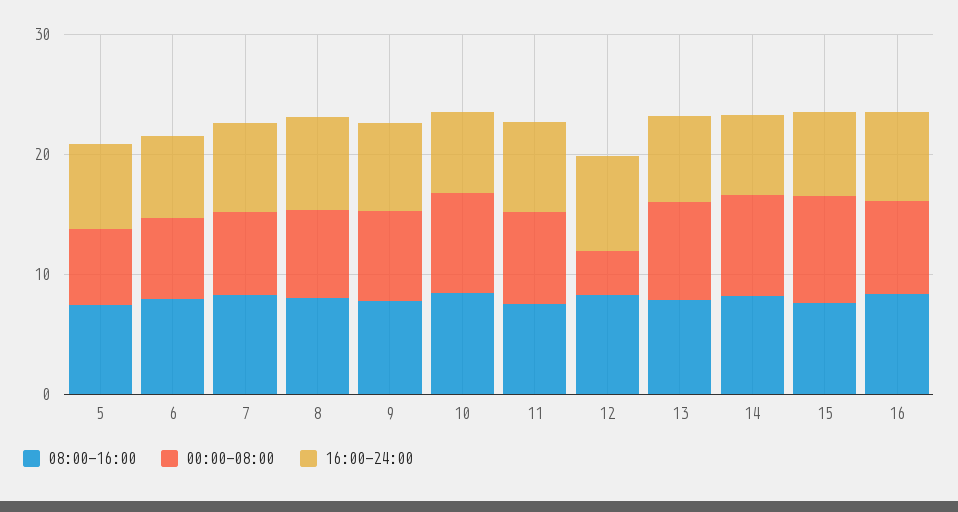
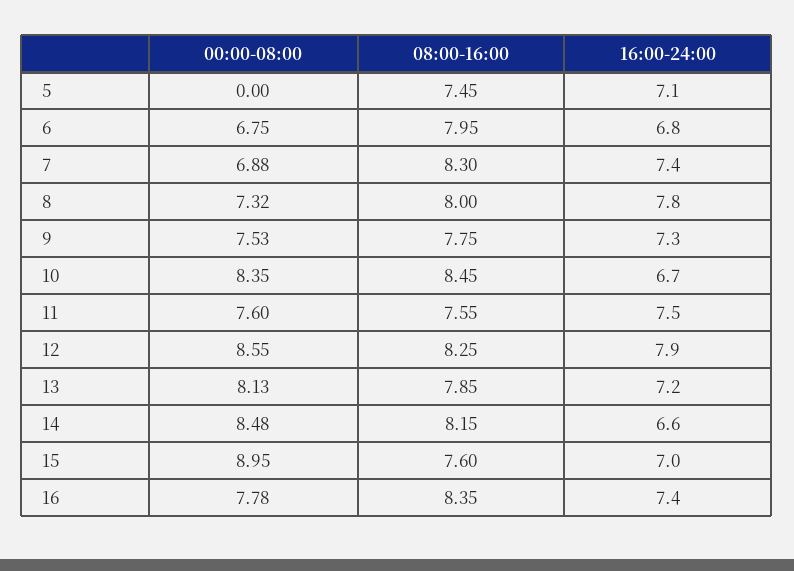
00:00-08:00, 5: 6 -> 0
00:00-08:00, 12: 4 -> 8.55

